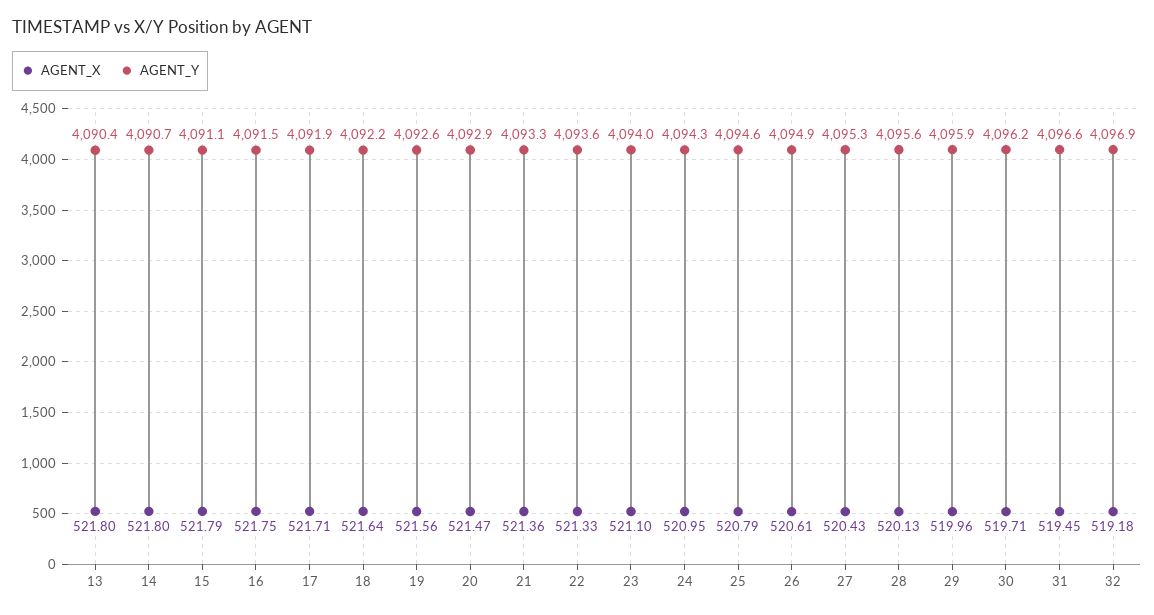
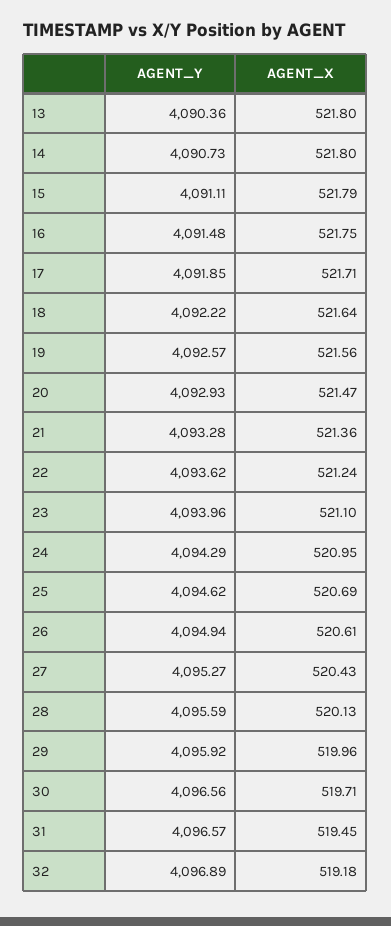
AGENT_X, 22: 521.33 -> 521.24
AGENT_X, 25: 520.79 -> 520.69
AGENT_Y, 30: 4096.2 -> 4096.56

